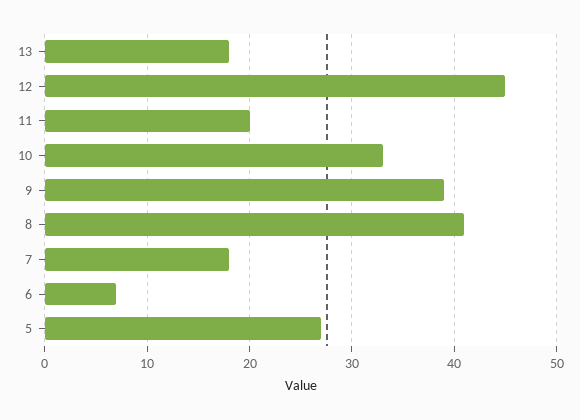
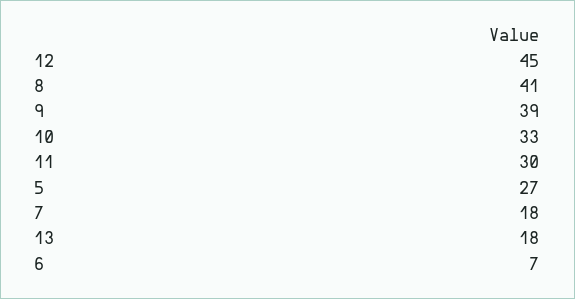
11: 20 -> 30

